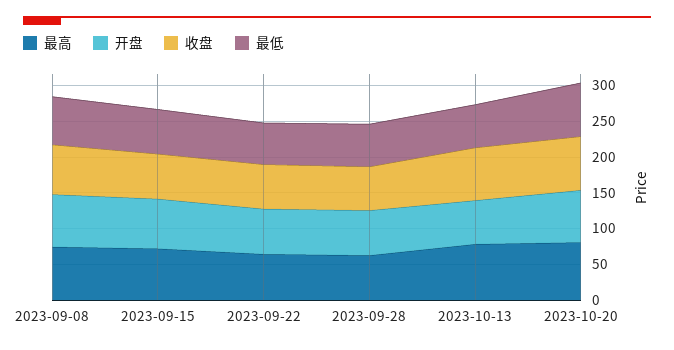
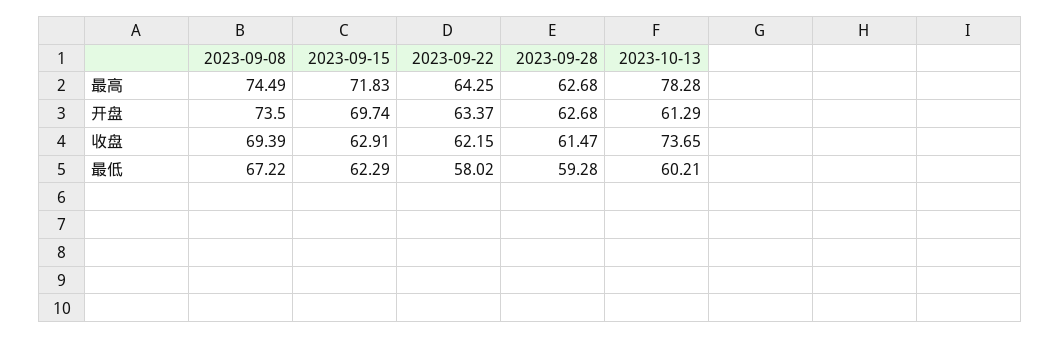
最高, 2023-10-20: 75 -> none
开盘, 2023-10-20: 75 -> none
收盘, 2023-10-20: 75 -> none
最低, 2023-10-20: 75 -> none

